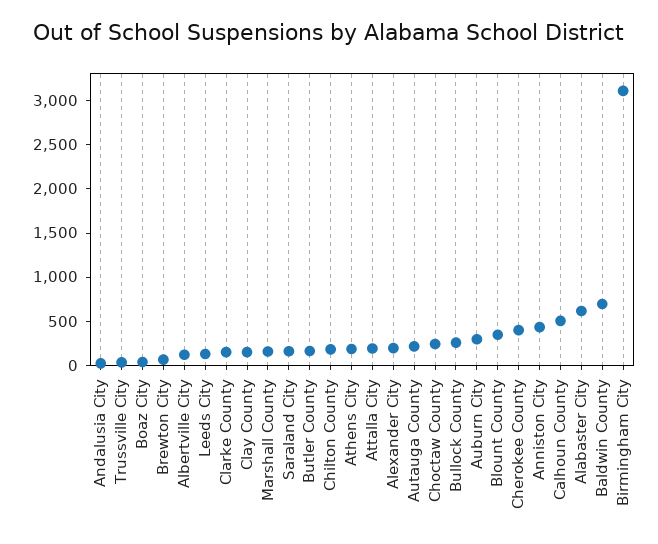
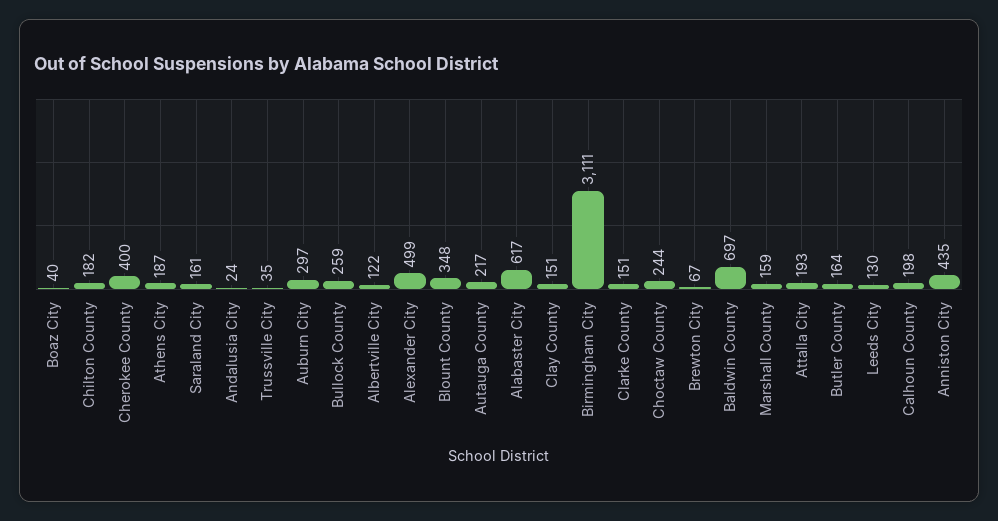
Alexander City: 200 -> 499
Calhoun County: 500 -> 198

